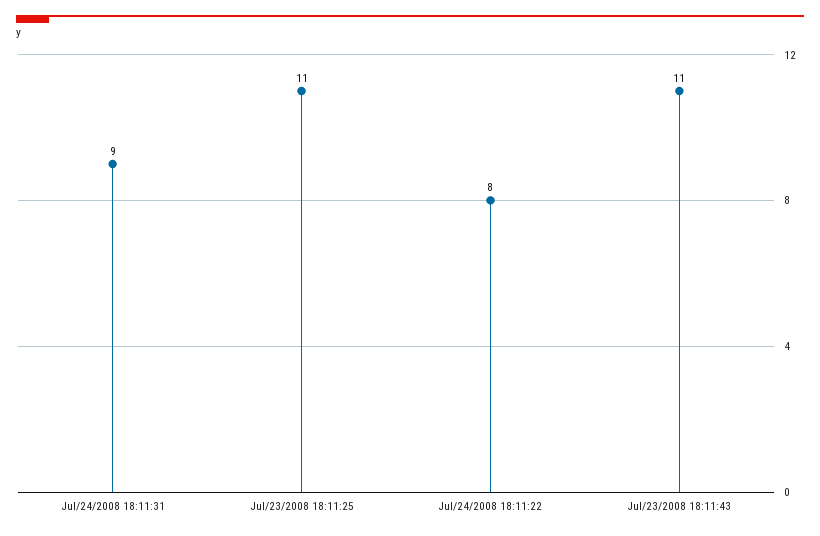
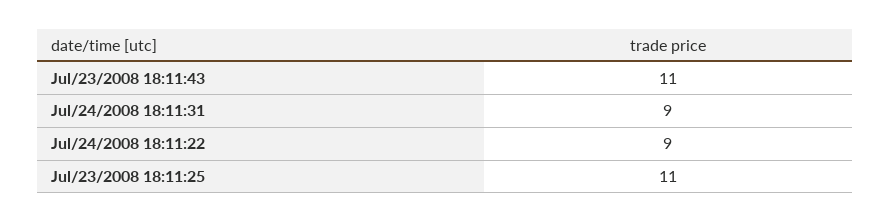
Jul/24/2008 18:11:22: 8 -> 9

